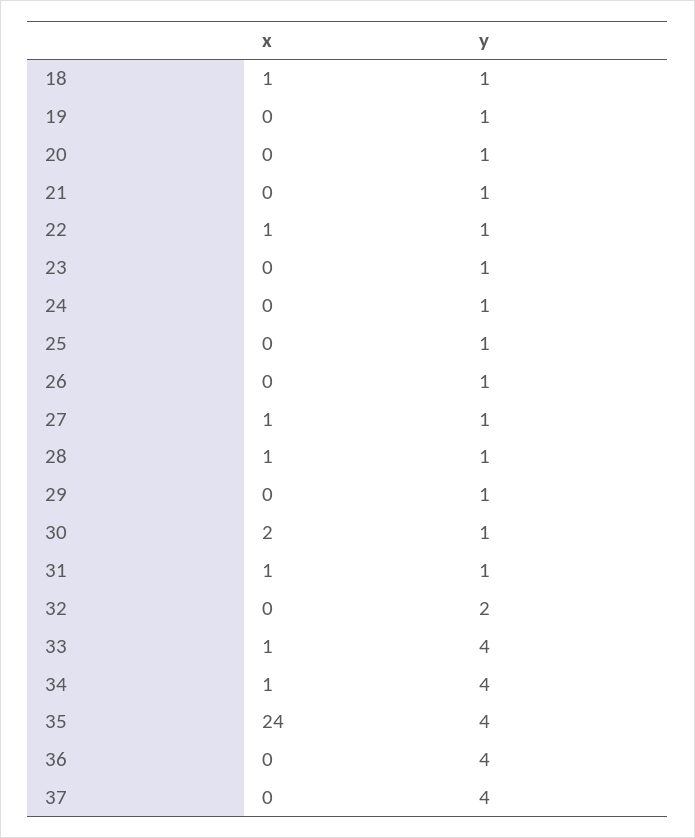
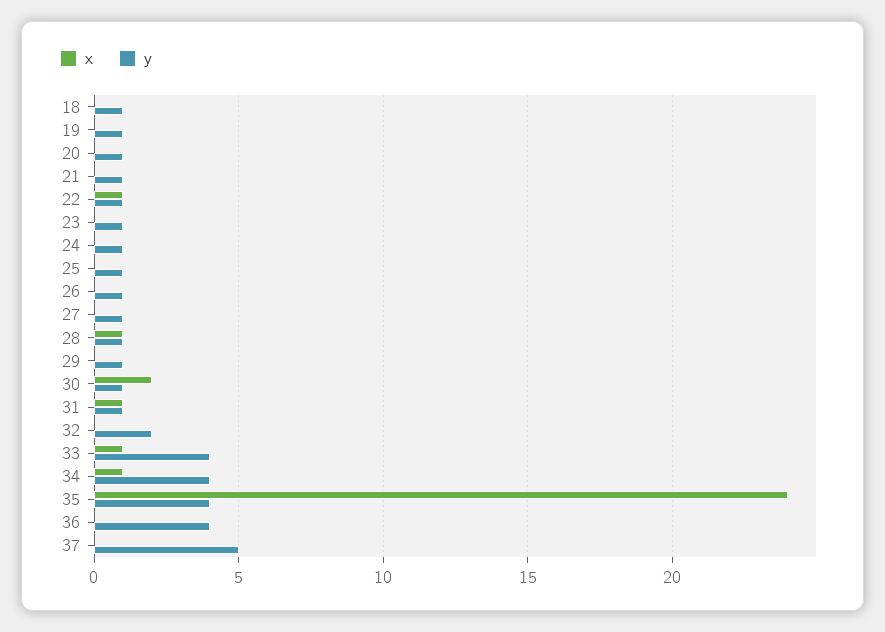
x, 18: 1 -> 0
x, 27: 1 -> 0
y, 37: 4 -> 5

